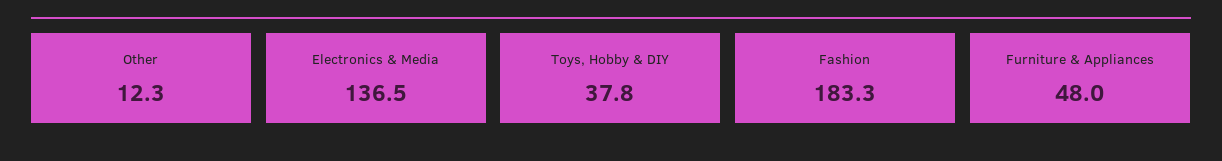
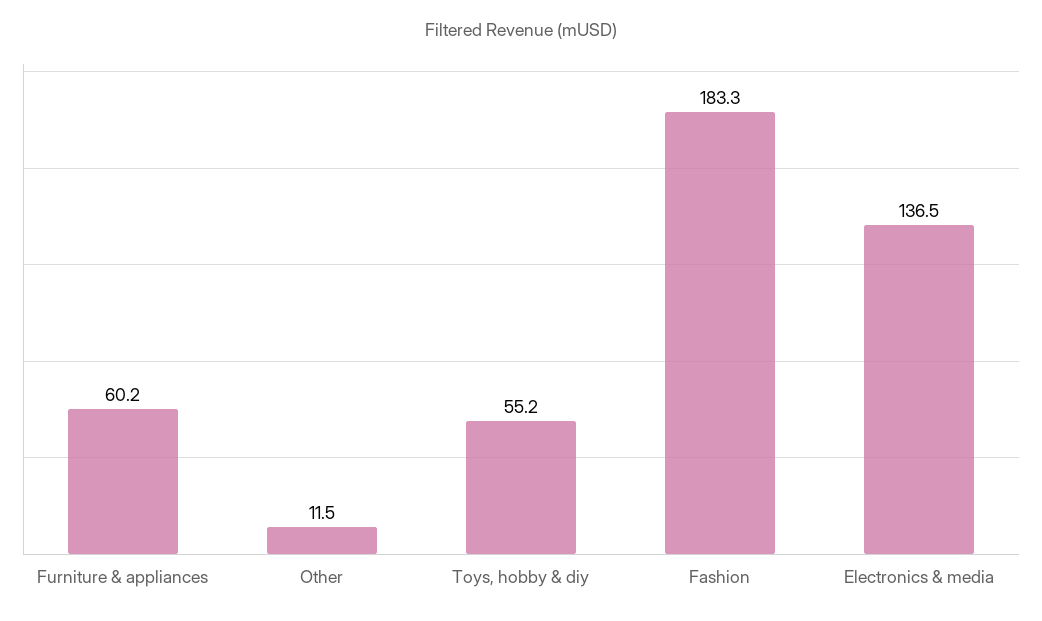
Other: 12.3 -> 11.5
Toys, Hobby & DIY: 37.8 -> 55.2
Furniture & Appliances: 48 -> 60.2

